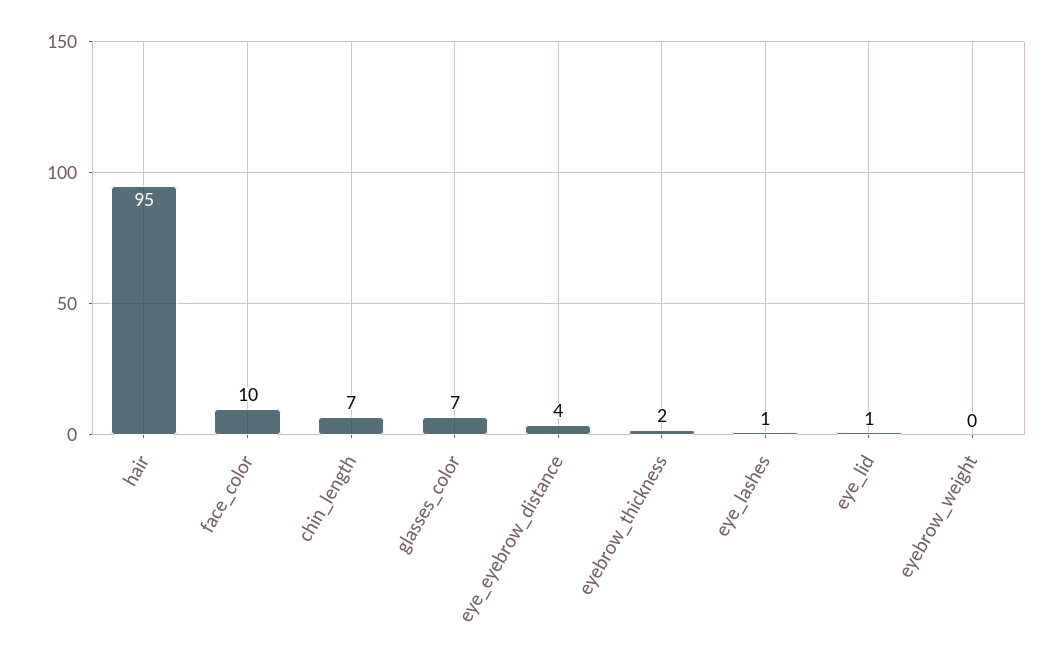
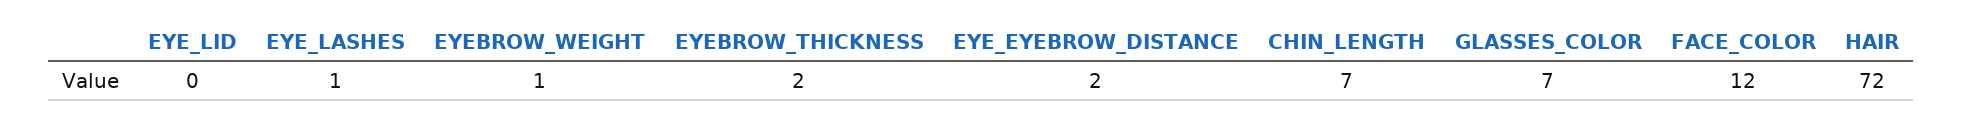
hair: 95 -> 72
face_color: 10 -> 12
eye_eyebrow_distance: 4 -> 2
eye_lid: 1 -> 0
eyebrow_weight: 0 -> 1

